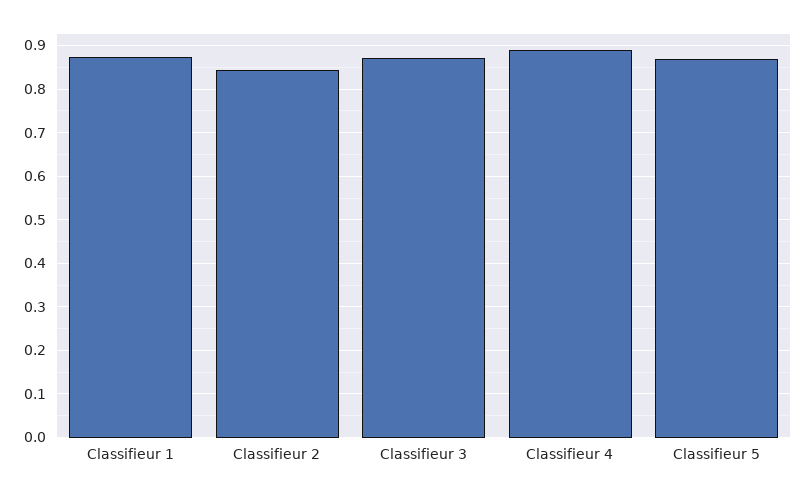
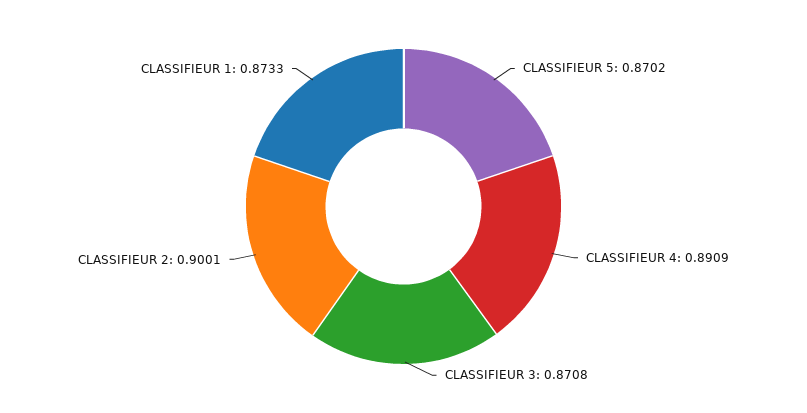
Classifieur 2: 0.84 -> 0.9001

